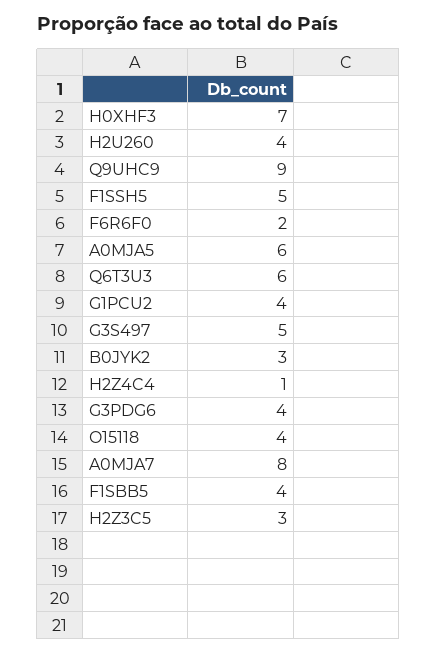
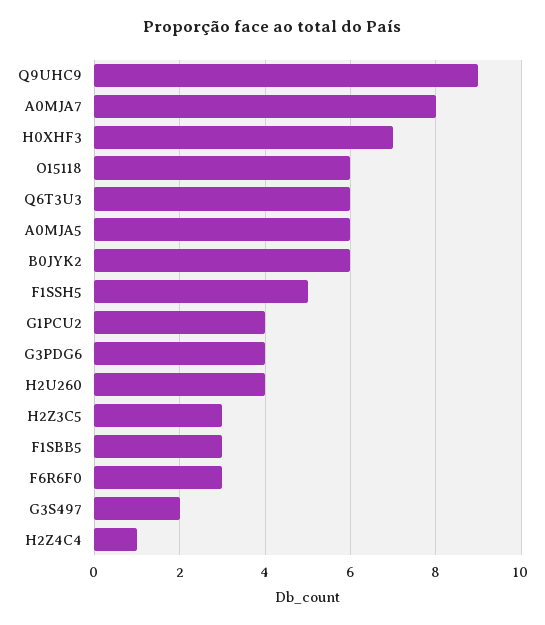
F6R6F0: 2 -> 3
G3S497: 5 -> 2
B0JYK2: 3 -> 6
O15118: 4 -> 6
F1SBB5: 4 -> 3

